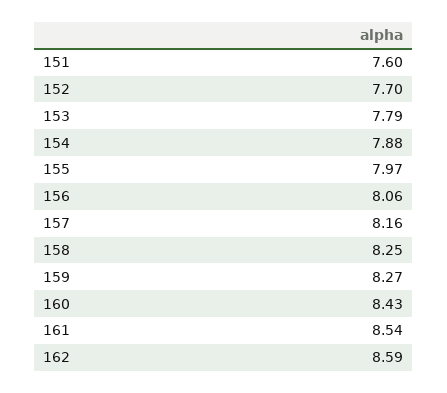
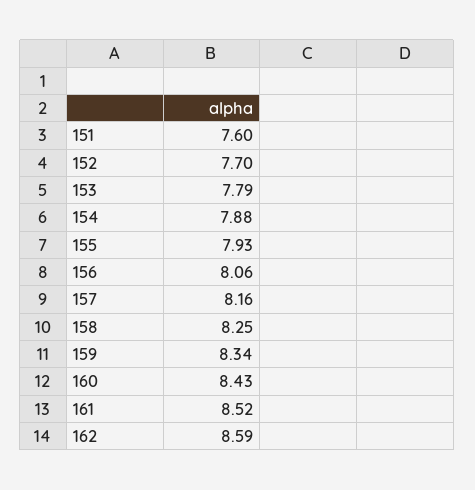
155: 7.97 -> 7.93
159: 8.27 -> 8.34
161: 8.54 -> 8.52

